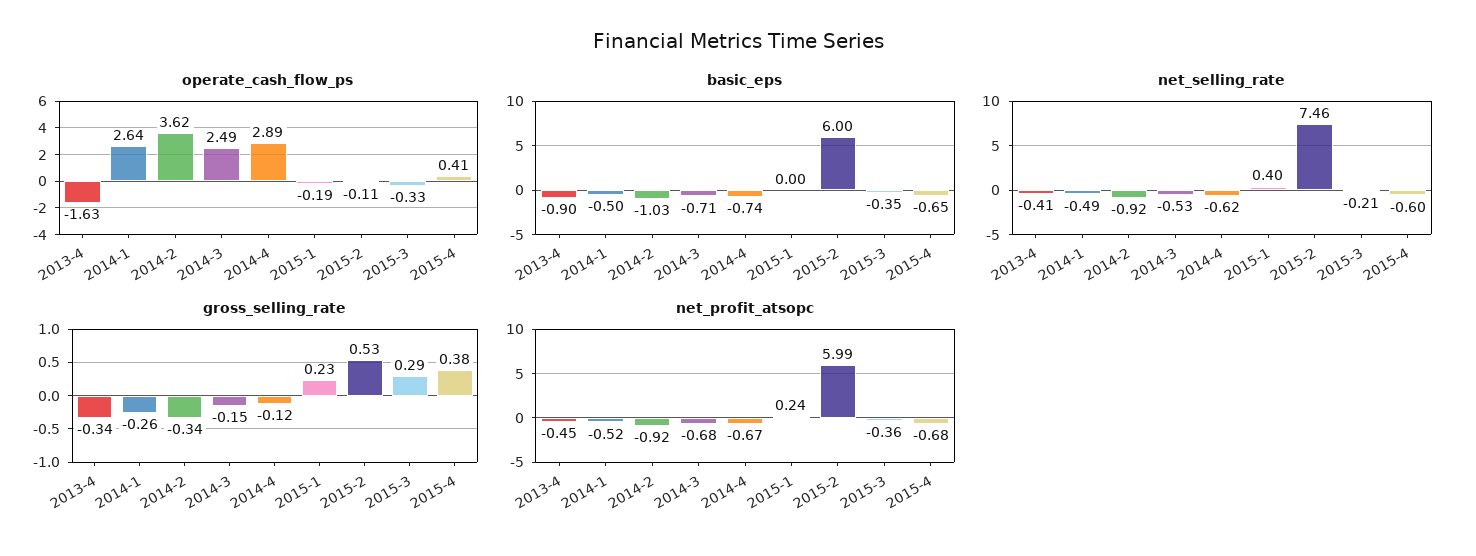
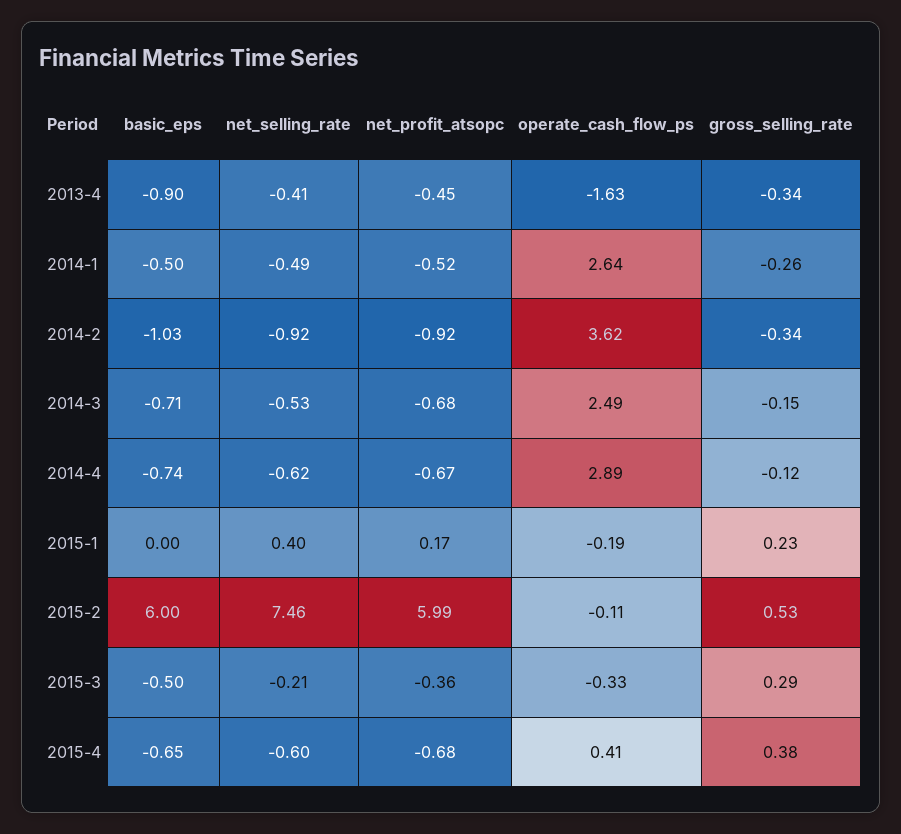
basic_eps, 2015-3: -0.35 -> -0.5
net_profit_atsopc, 2015-1: 0.24 -> 0.17

